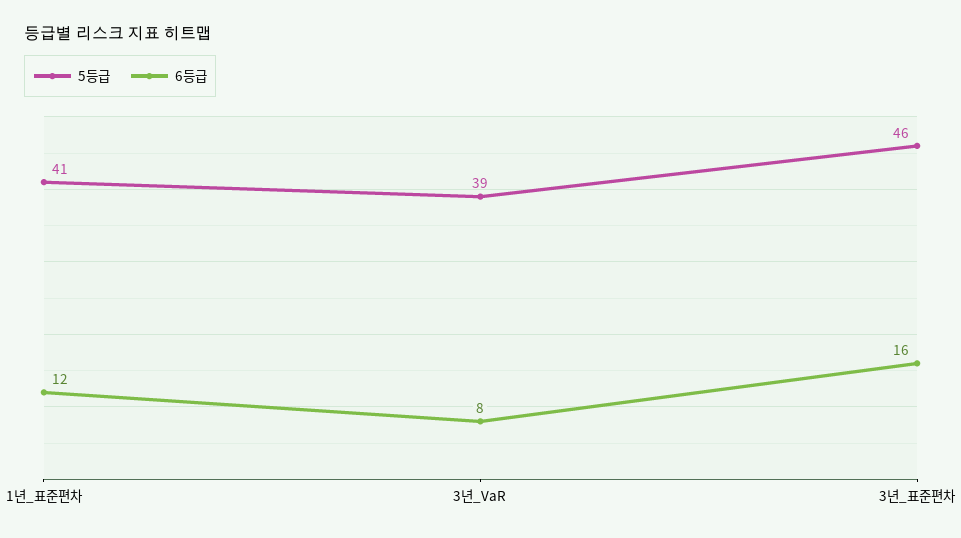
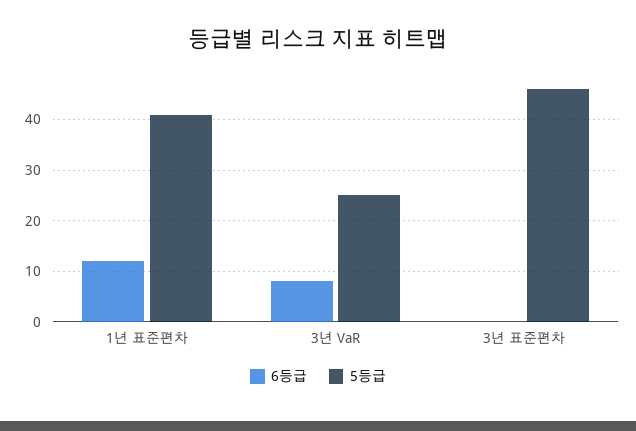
5등급, 3년_VaR: 39 -> 25
6등급, 3년_표준편차: 16 -> 0

